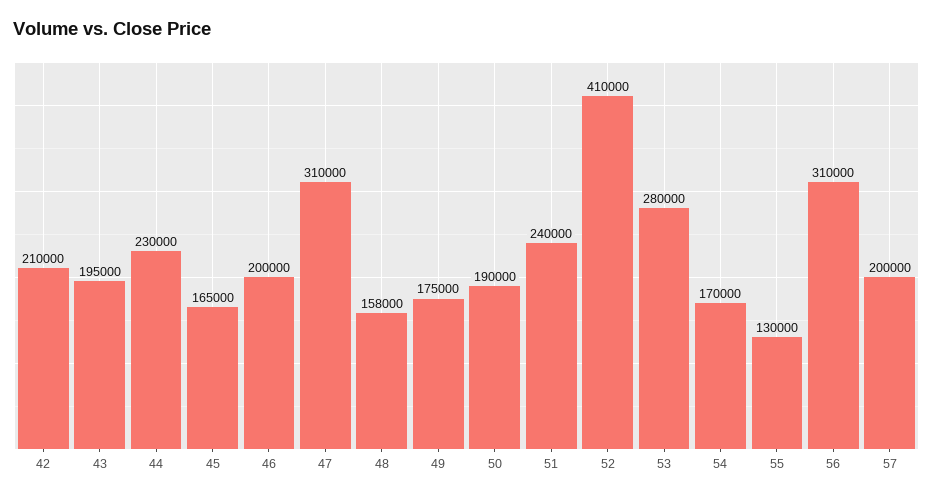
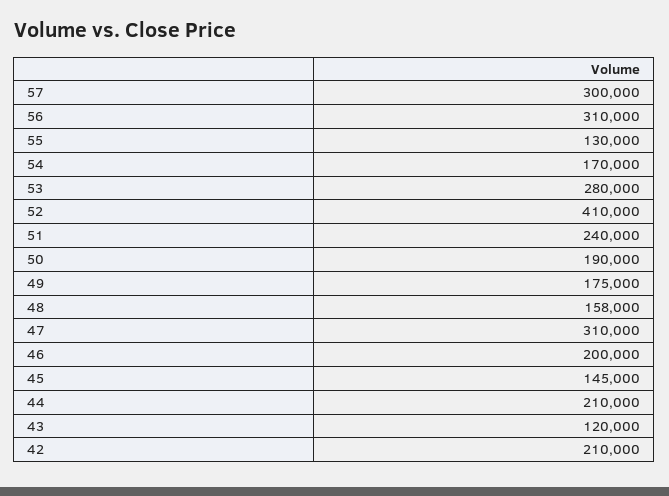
43: 195000 -> 120000
44: 230000 -> 210000
45: 165000 -> 145000
57: 200000 -> 300000

